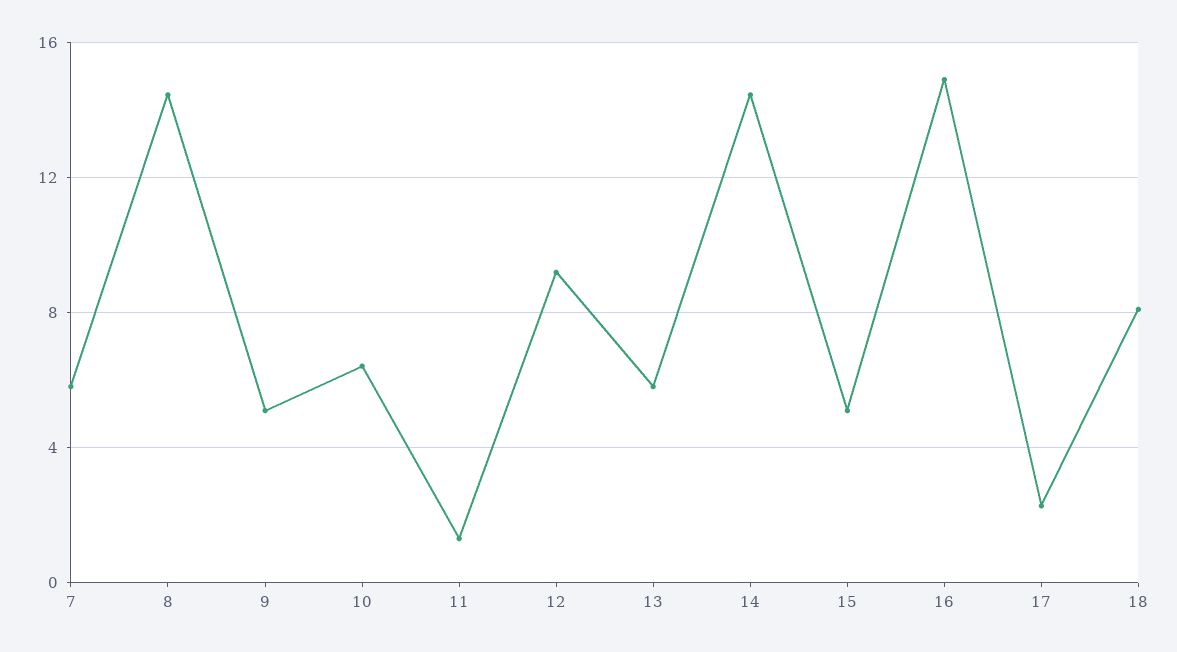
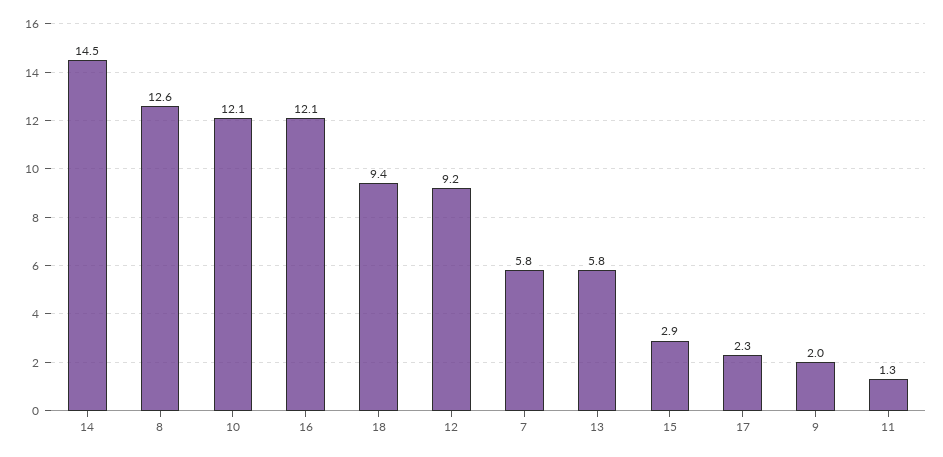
8: 14.5 -> 12.6
9: 5 -> 2
10: 6.5 -> 12.1
15: 5 -> 2.9
16: 15 -> 12.1
18: 8 -> 9.4

